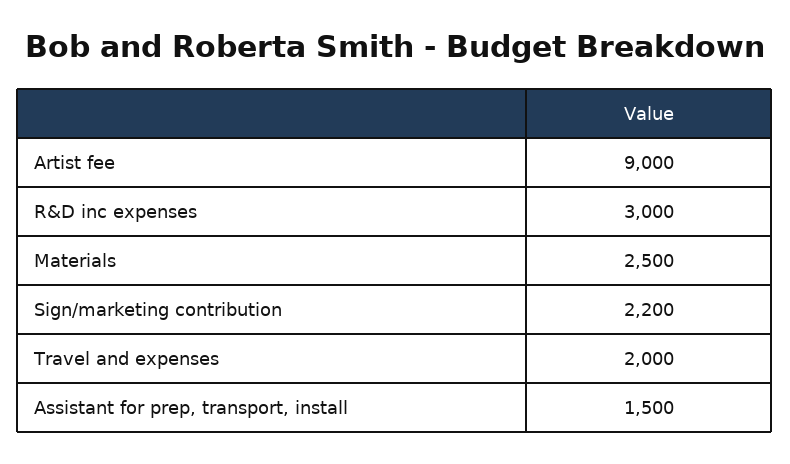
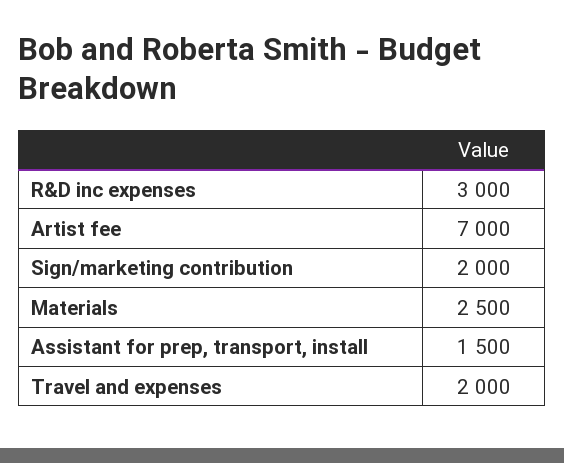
Artist fee: 9000 -> 7000
Sign/marketing contribution: 2200 -> 2000

